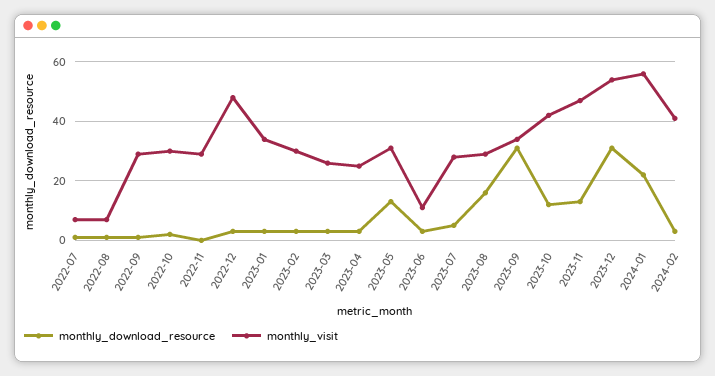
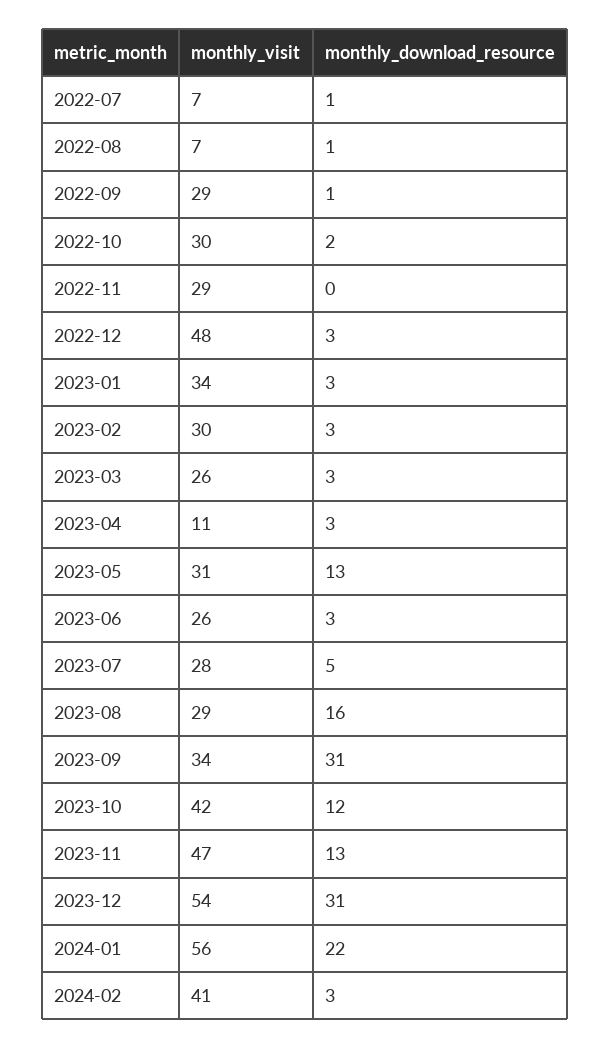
monthly_visit, 2023-04: 25 -> 11
monthly_visit, 2023-06: 10 -> 26

